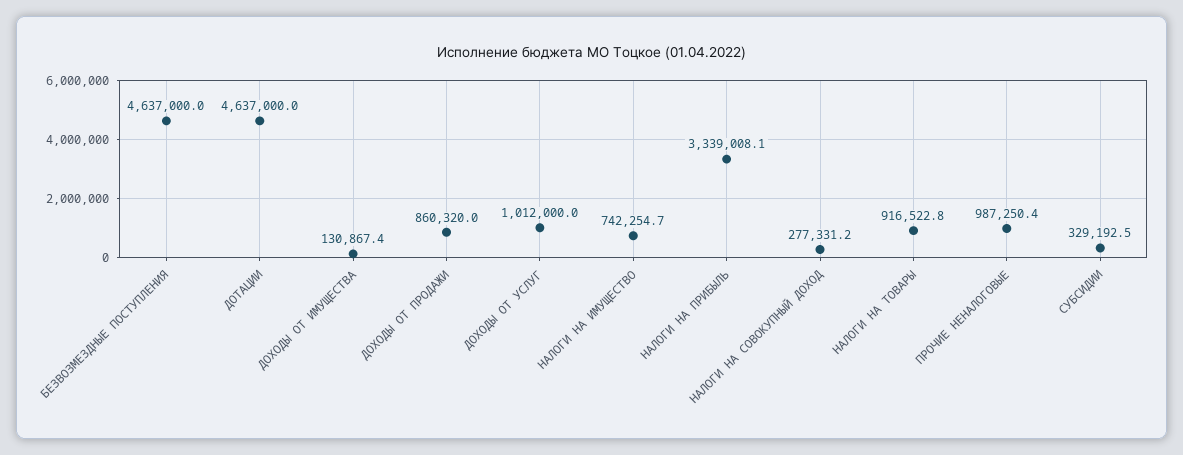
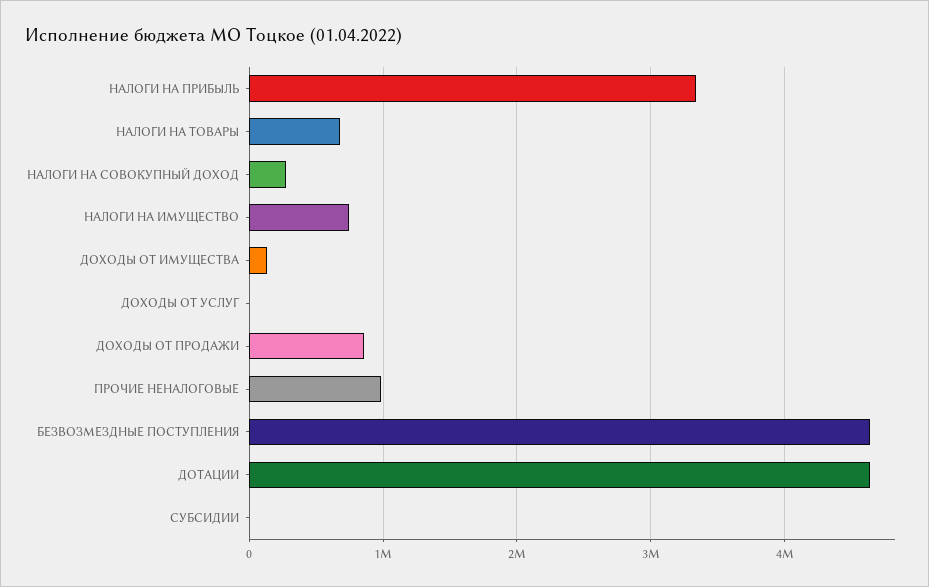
ДОХОДЫ ОТ УСЛУГ: 1012000 -> 0
НАЛОГИ НА ТОВАРЫ: 916522.8 -> 700000
СУБСИДИИ: 329192.5 -> 0

